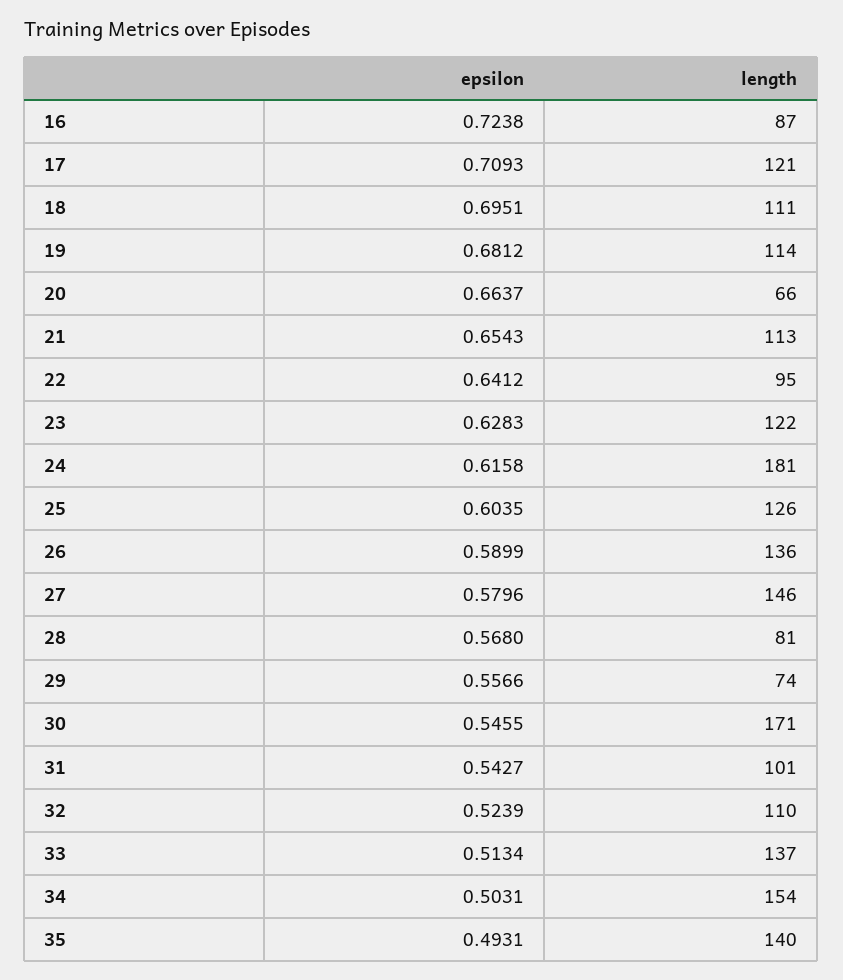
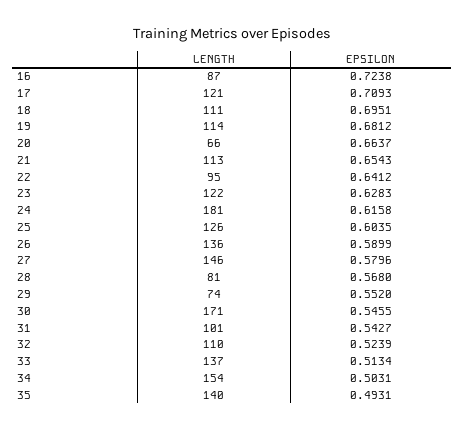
epsilon, 29: 0.5566 -> 0.552

